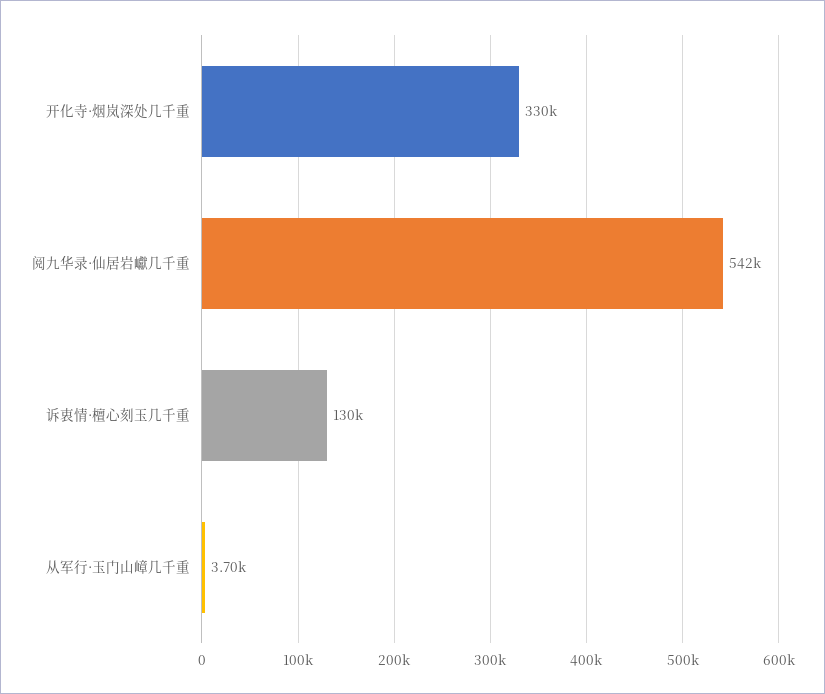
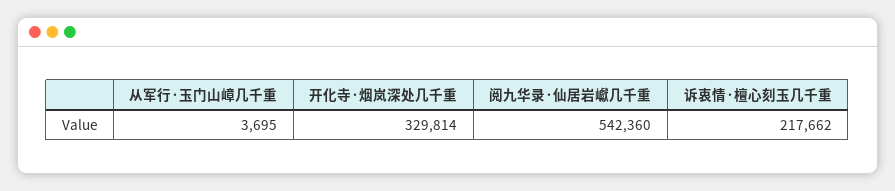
诉衷情·檀心刻玉几千重: 130000 -> 217662

